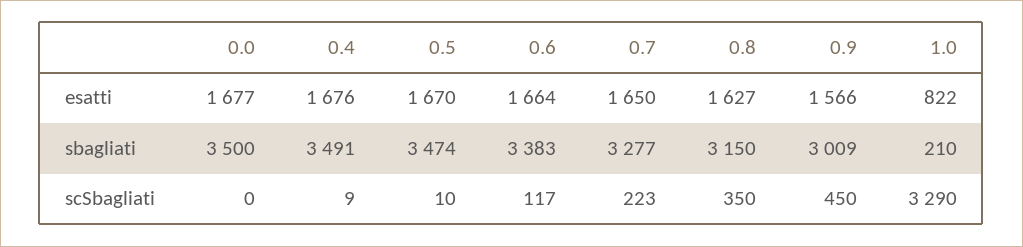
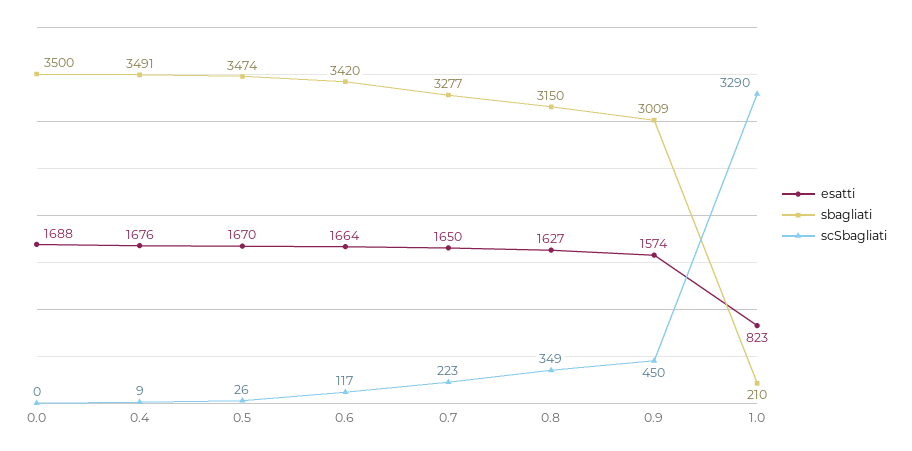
esatti, 0.0: 1677 -> 1688
esatti, 0.9: 1566 -> 1574
esatti, 1.0: 822 -> 823
sbagliati, 0.6: 3383 -> 3420
scSbagliati, 0.5: 10 -> 26
scSbagliati, 0.8: 350 -> 349

